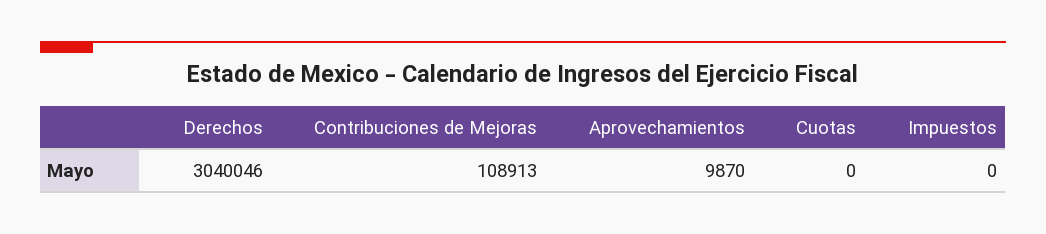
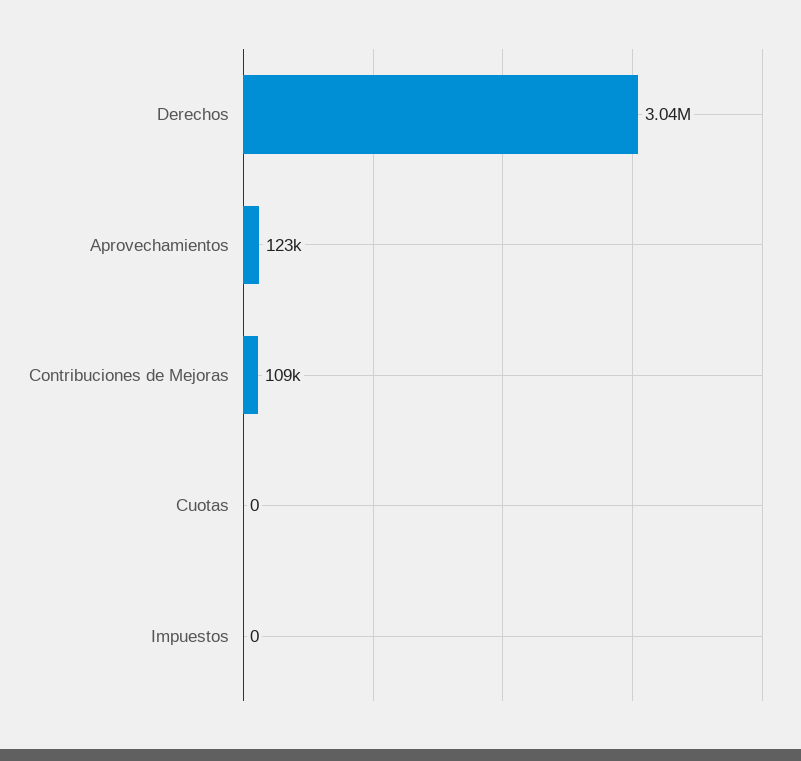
Aprovechamientos: 9870 -> 123000

